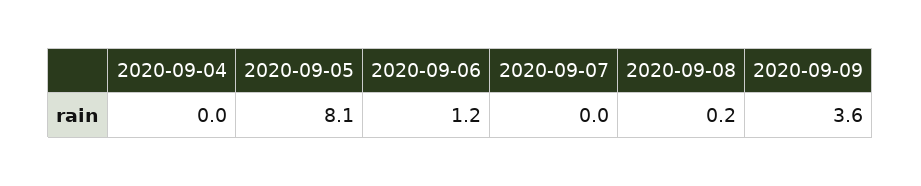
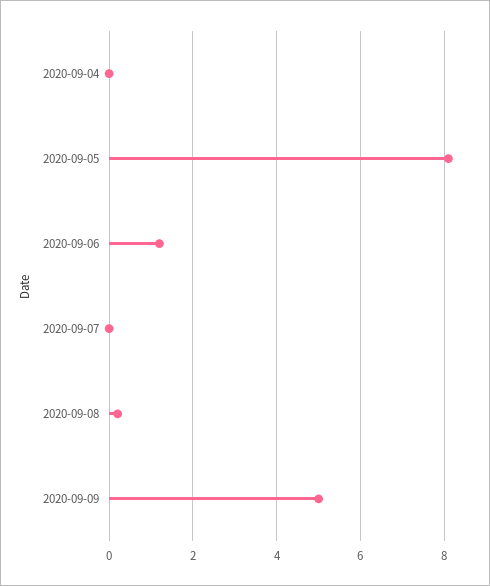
2020-09-09: 3.6 -> 5

